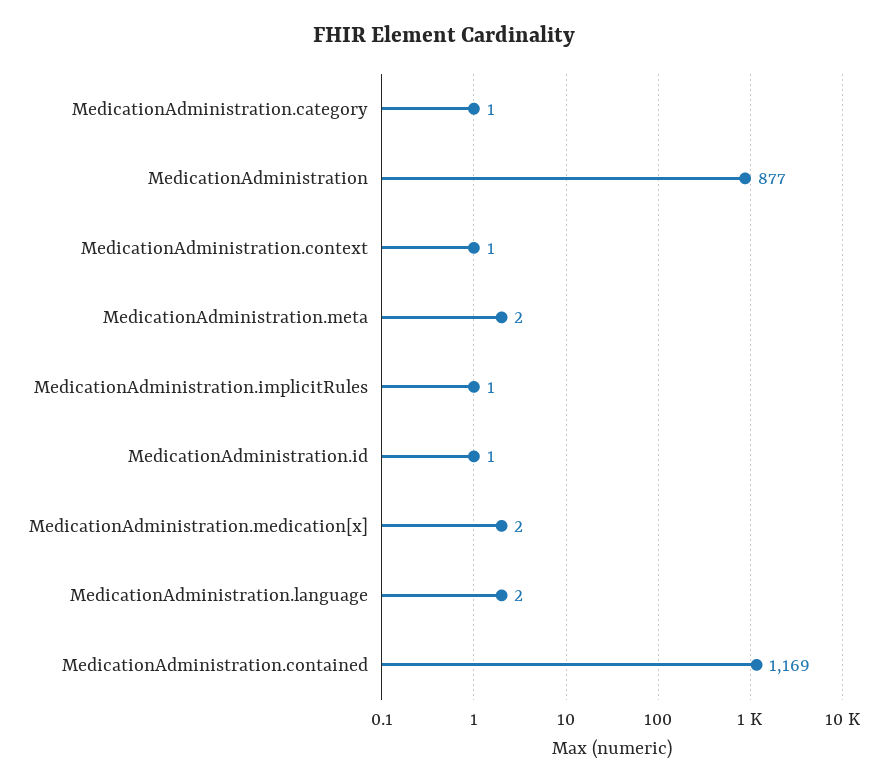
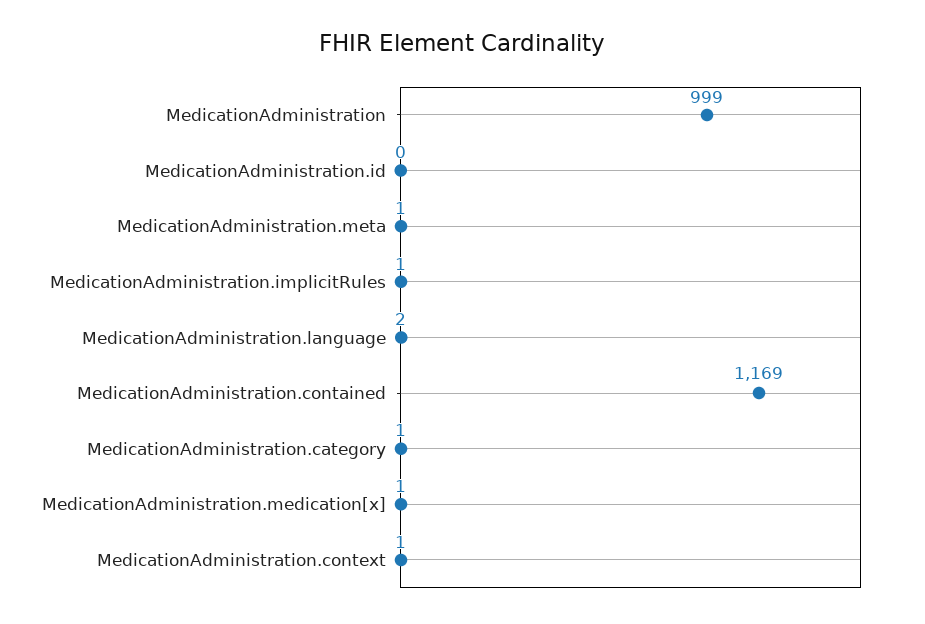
MedicationAdministration: 877 -> 999
MedicationAdministration.meta: 2 -> 1
MedicationAdministration.id: 1 -> 0
MedicationAdministration.medication[x]: 2 -> 1

